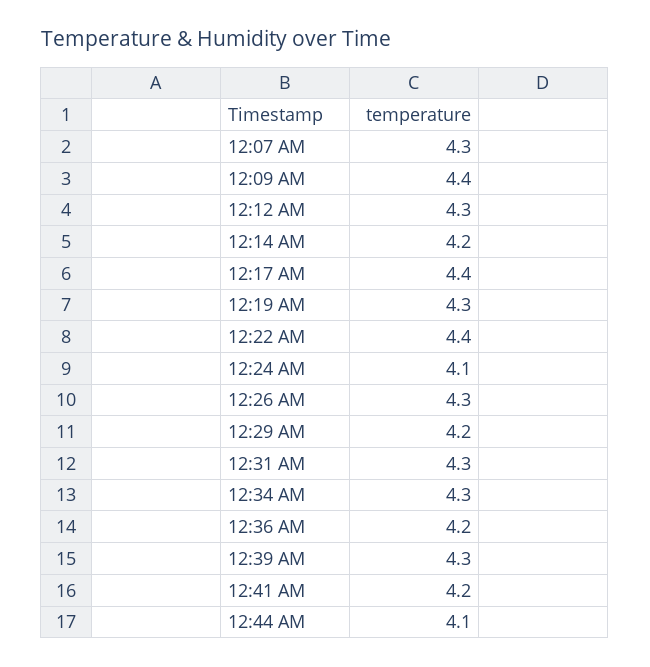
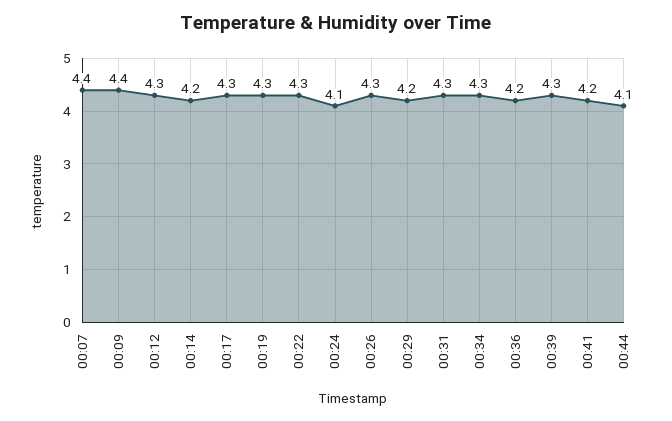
12:07 AM: 4.3 -> 4.4
12:17 AM: 4.4 -> 4.3
12:22 AM: 4.4 -> 4.3

